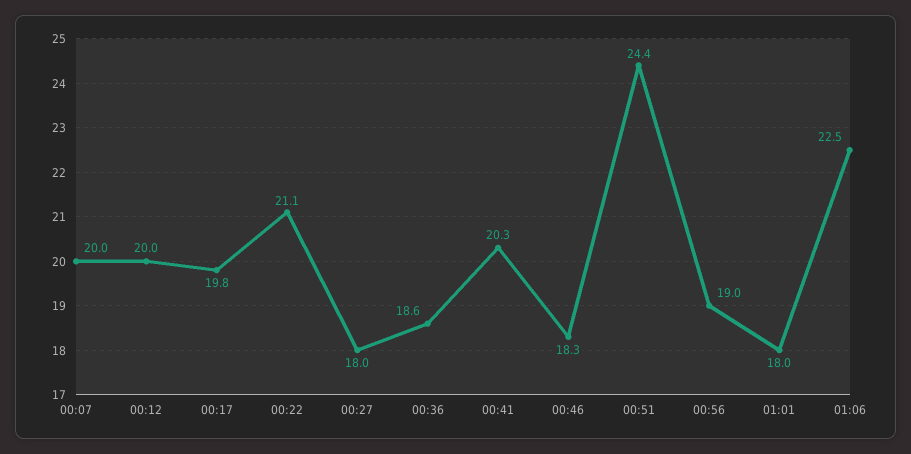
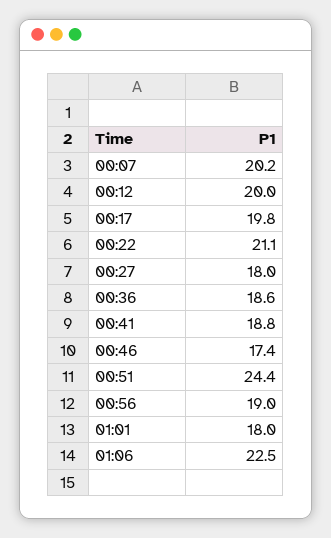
00:07: 20 -> 20.2
00:41: 20.3 -> 18.8
00:46: 18.3 -> 17.4

